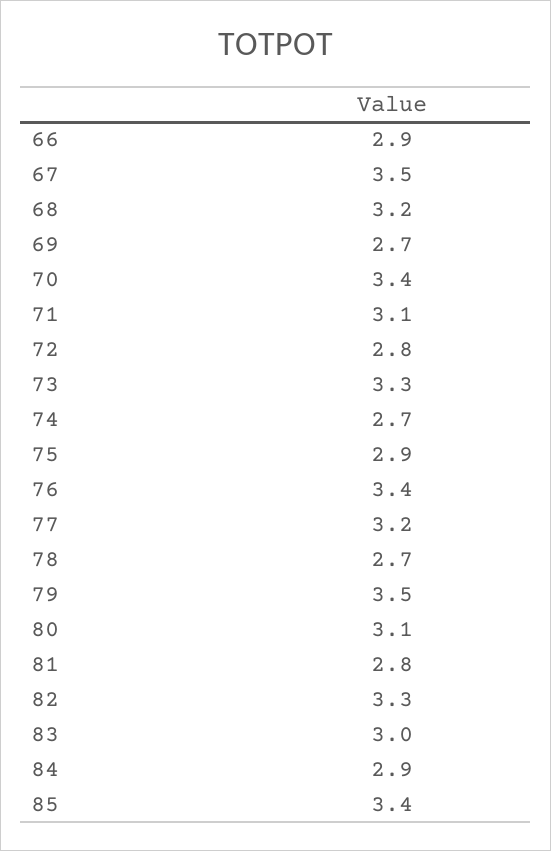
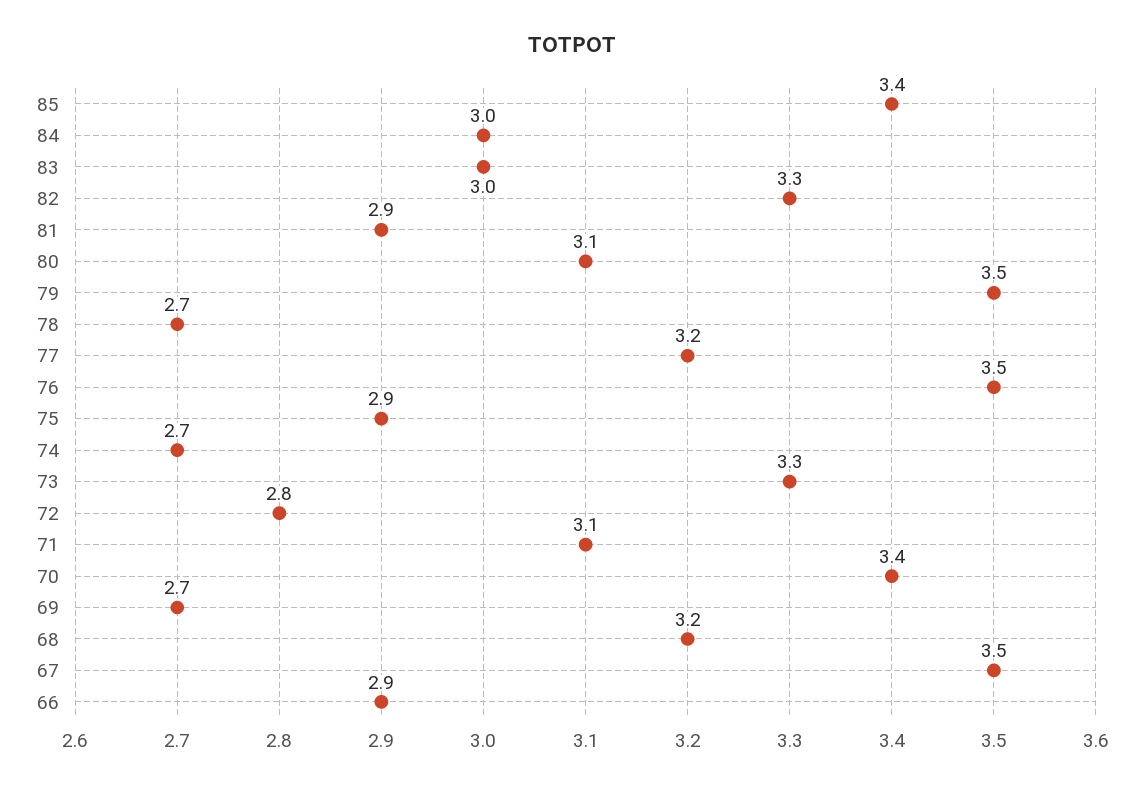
76: 3.4 -> 3.5
81: 2.8 -> 2.9
84: 2.9 -> 3

